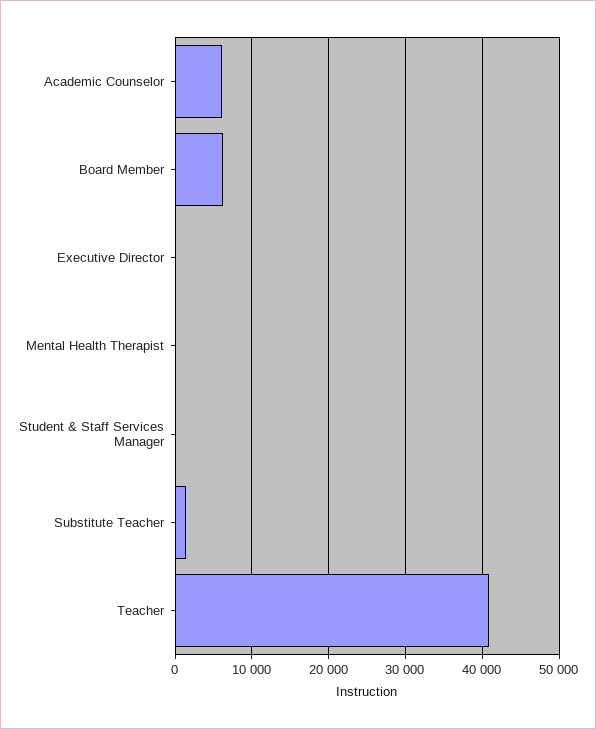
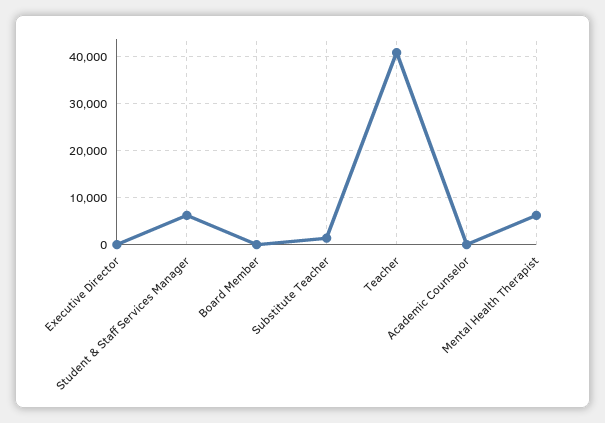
Academic Counselor: 6000 -> 0
Board Member: 6000 -> 0
Mental Health Therapist: 0 -> 6000
Student & Staff Services Manager: 0 -> 6000

